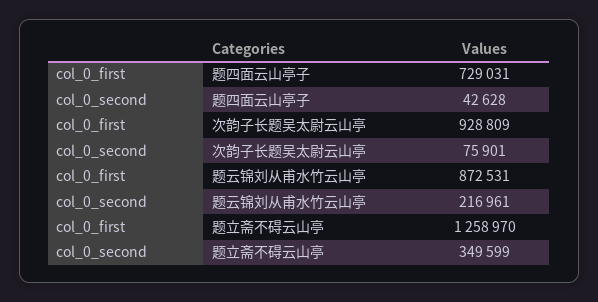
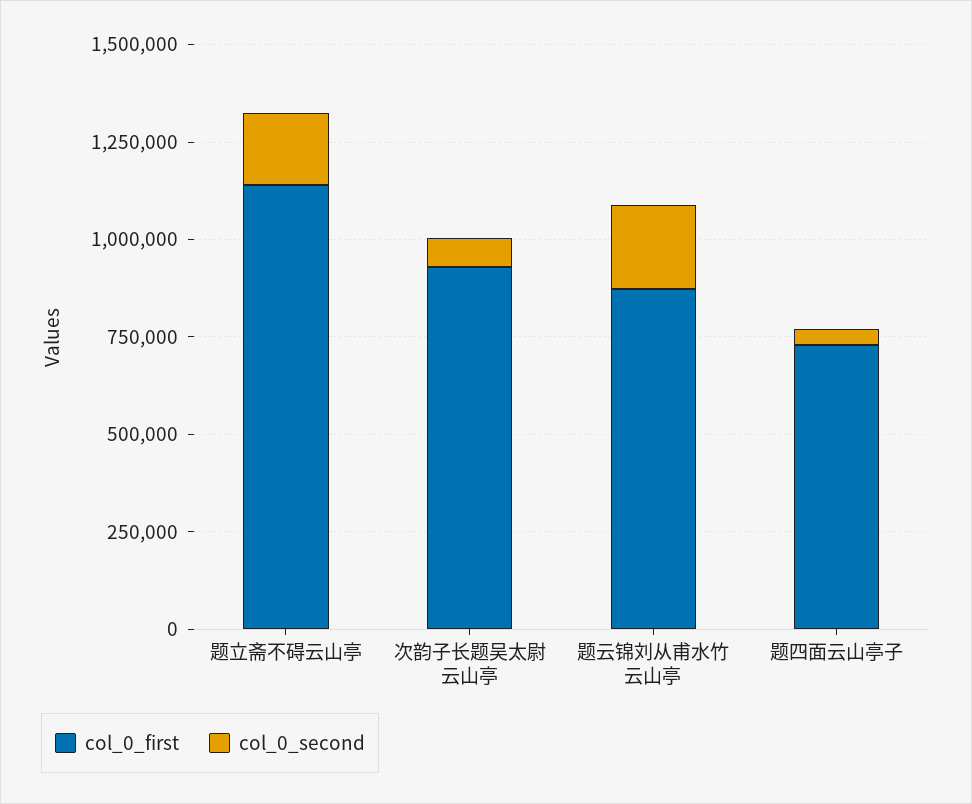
col_0_first, 题立斋不碍云山亭: 1258970 -> 1150000
col_0_second, 题立斋不碍云山亭: 349599 -> 200000

